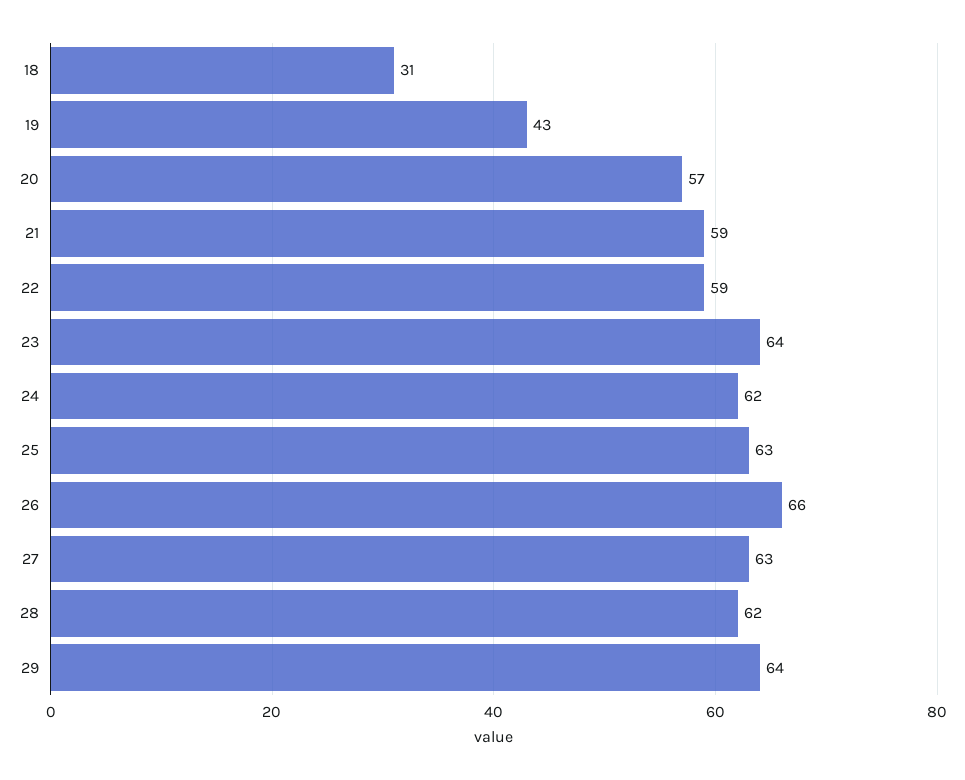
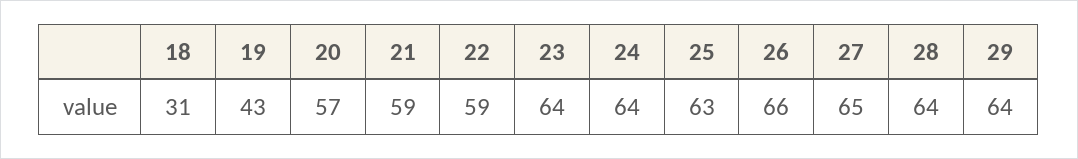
24: 62 -> 64
27: 63 -> 65
28: 62 -> 64

